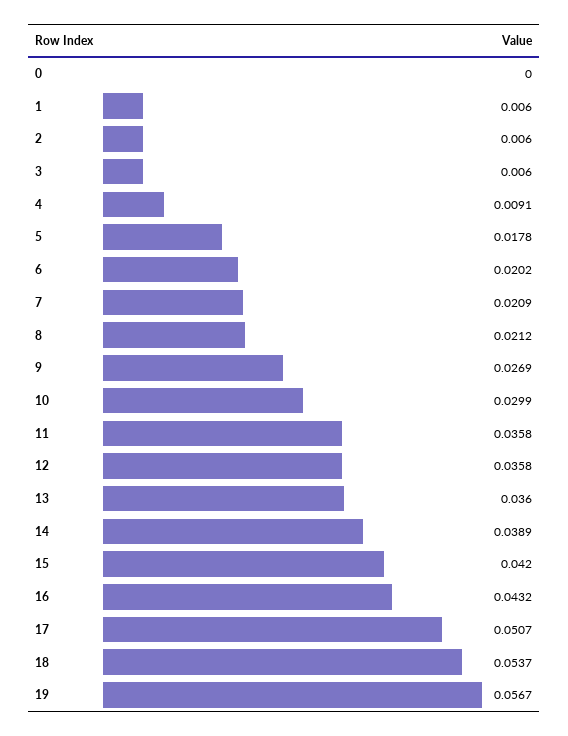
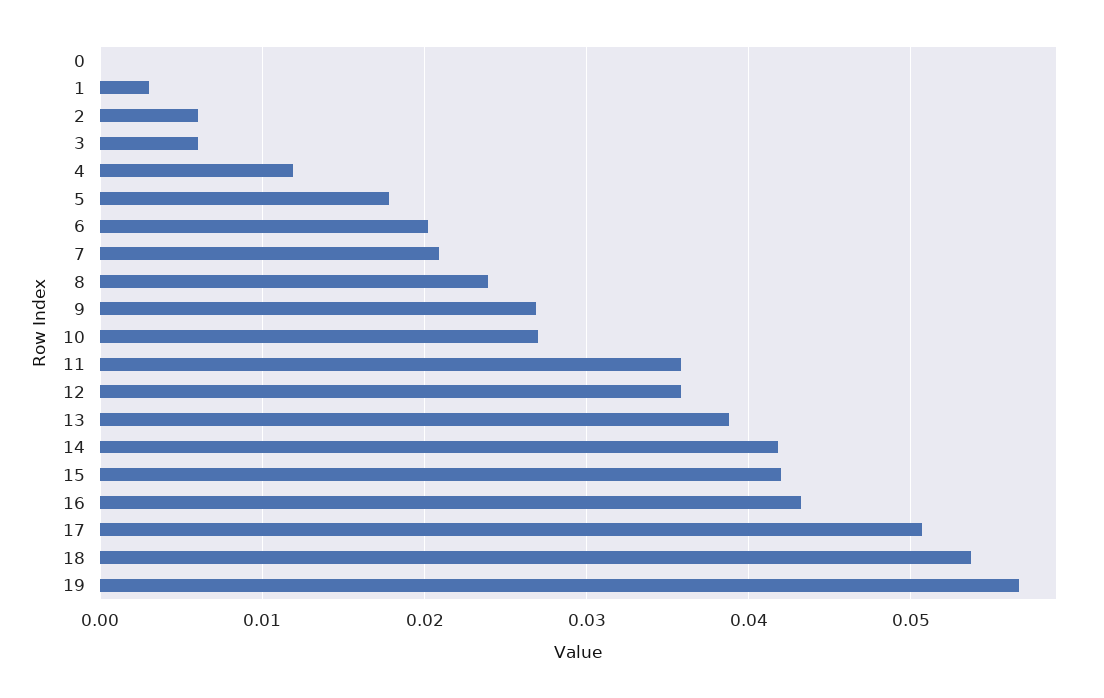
1: 0.006 -> 0.003
4: 0.0091 -> 0.012
8: 0.0212 -> 0.024
10: 0.0299 -> 0.027
13: 0.036 -> 0.039
14: 0.0389 -> 0.042

